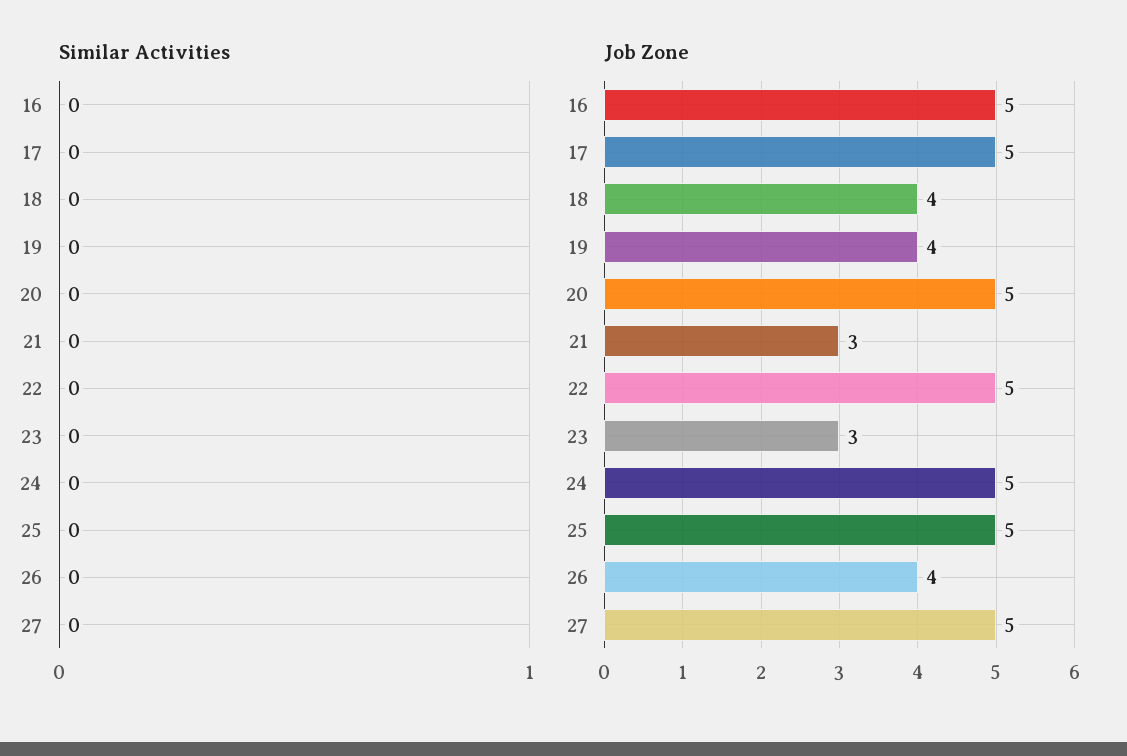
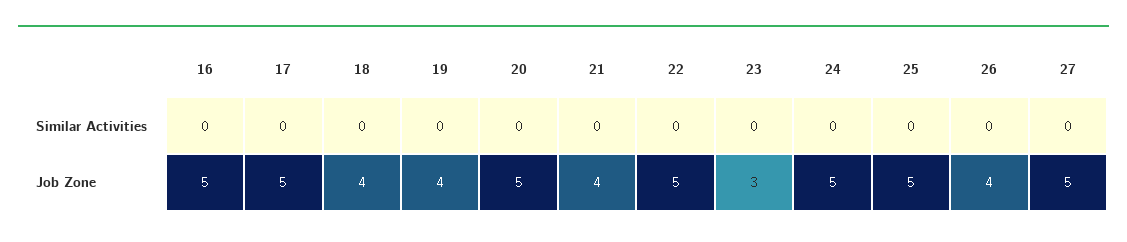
Job Zone, 21: 3 -> 4

